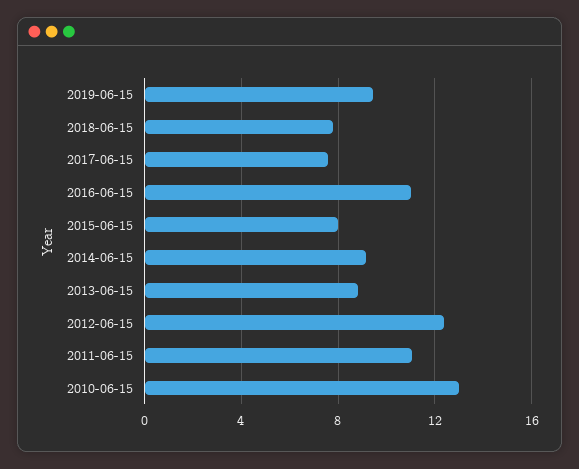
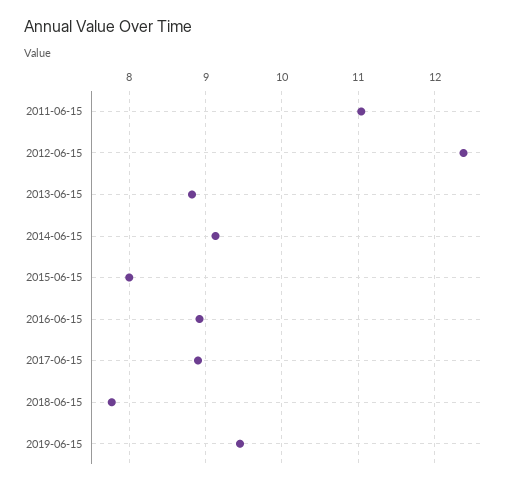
2017-06-15: 7.5 -> 8.9
2016-06-15: 11 -> 8.9
2010-06-15: 13 -> none

